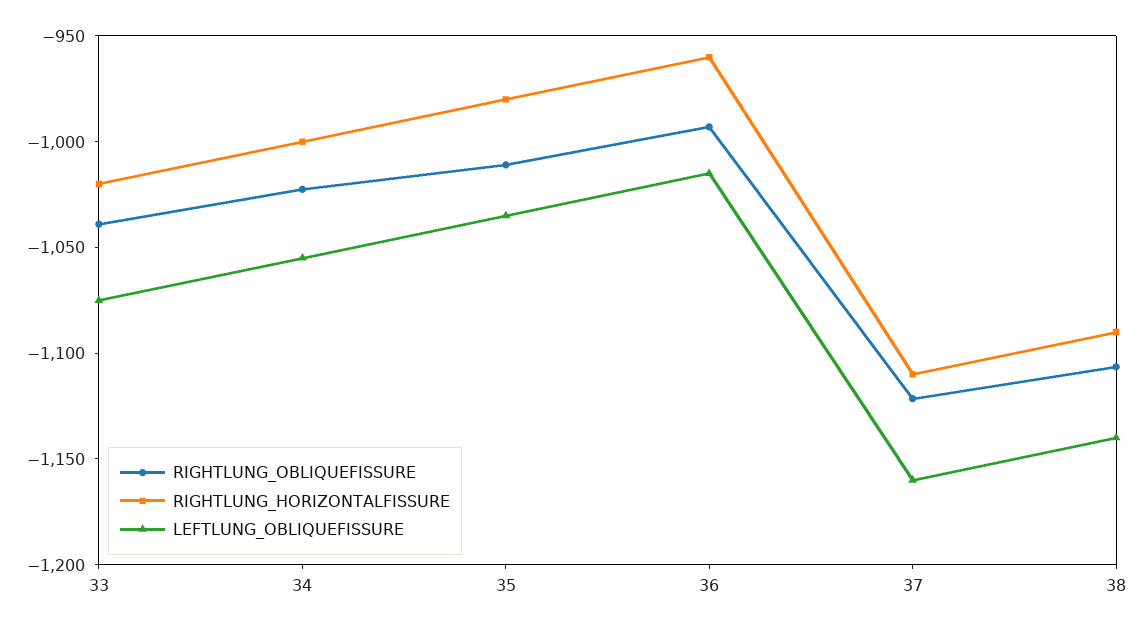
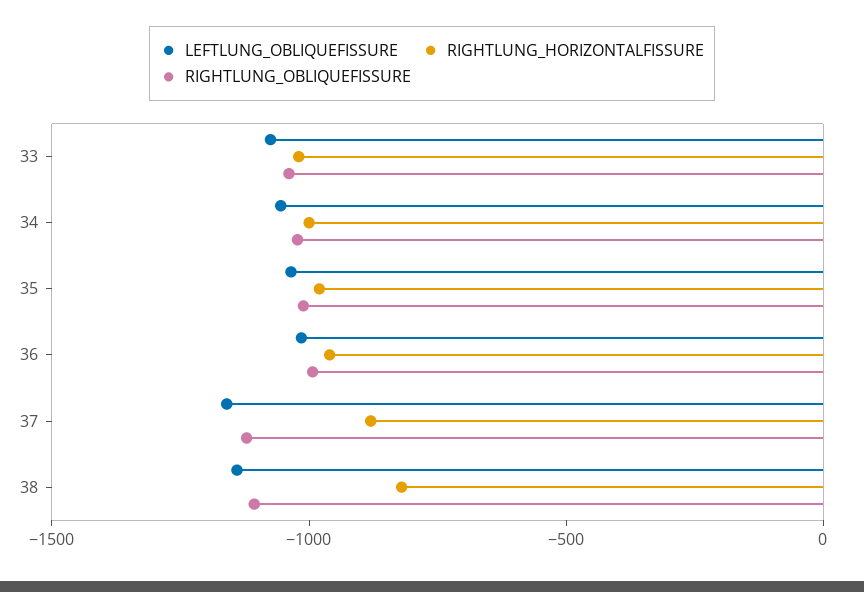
RIGHTLUNG_HORIZONTALFISSURE, 37: -1110 -> -900
RIGHTLUNG_HORIZONTALFISSURE, 38: -1090 -> -800

